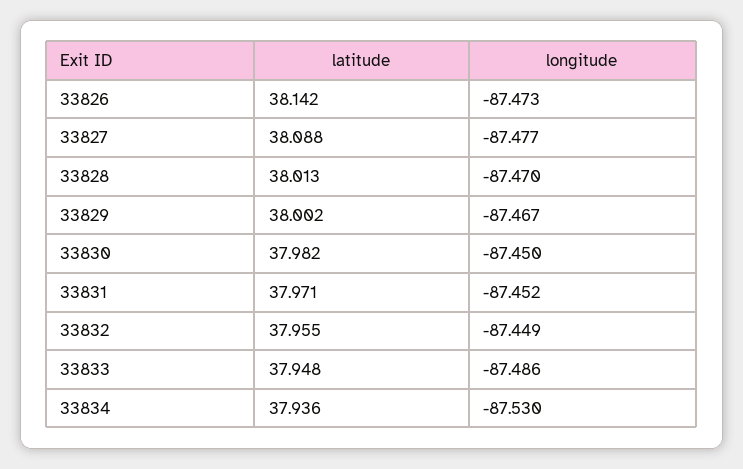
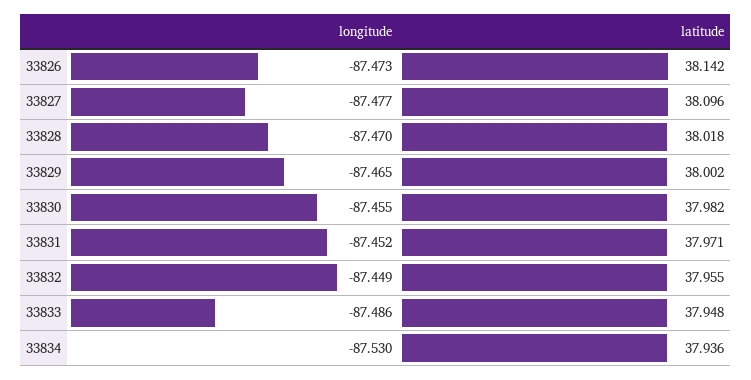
latitude, 33827: 38.088 -> 38.096
latitude, 33828: 38.013 -> 38.018
longitude, 33829: -87.467 -> -87.465
longitude, 33830: -87.45 -> -87.455

